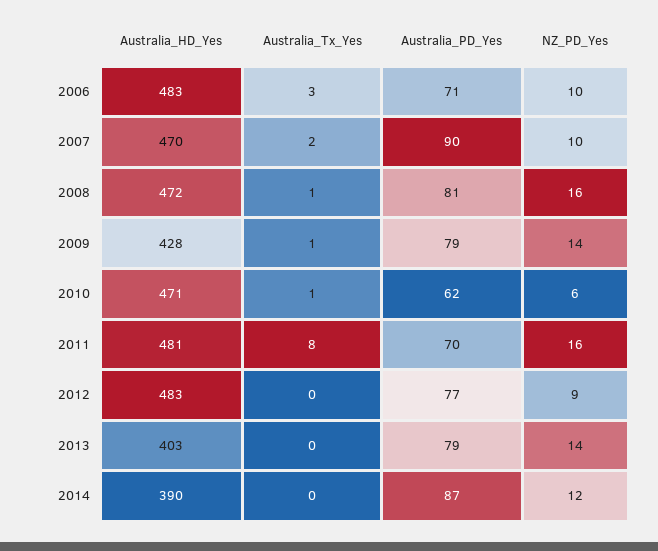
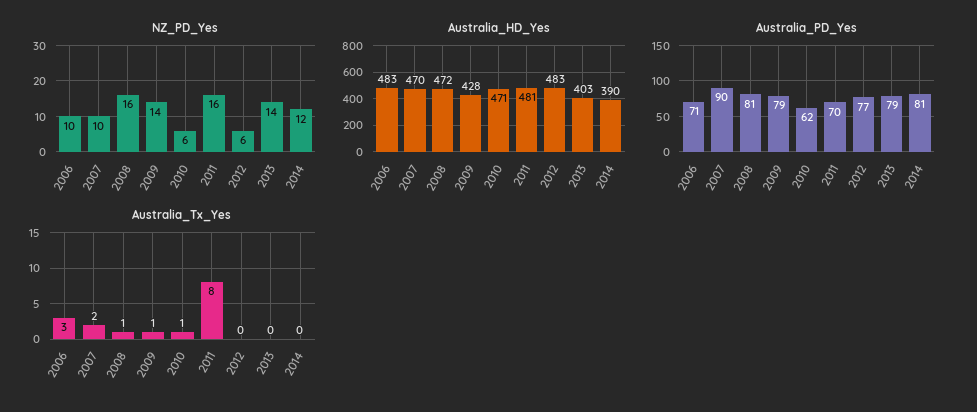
NZ_PD_Yes, 2012: 9 -> 6
Australia_PD_Yes, 2014: 87 -> 81

